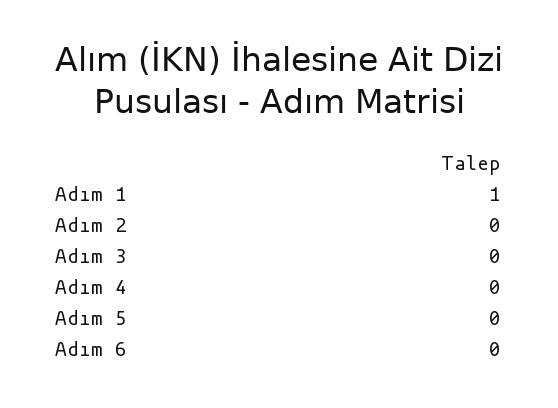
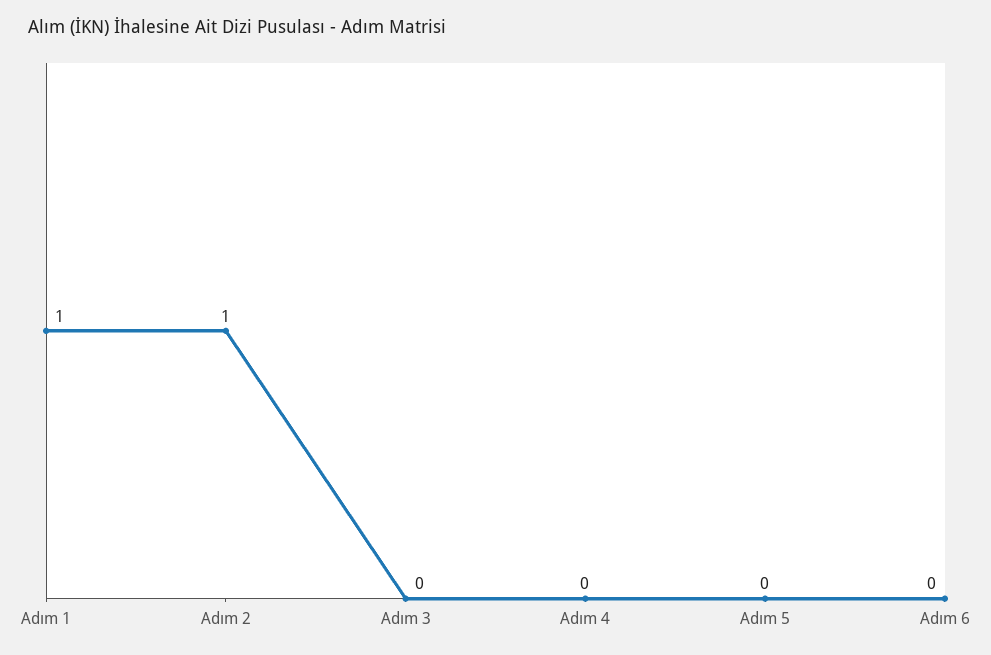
Adım 2: 0 -> 1

